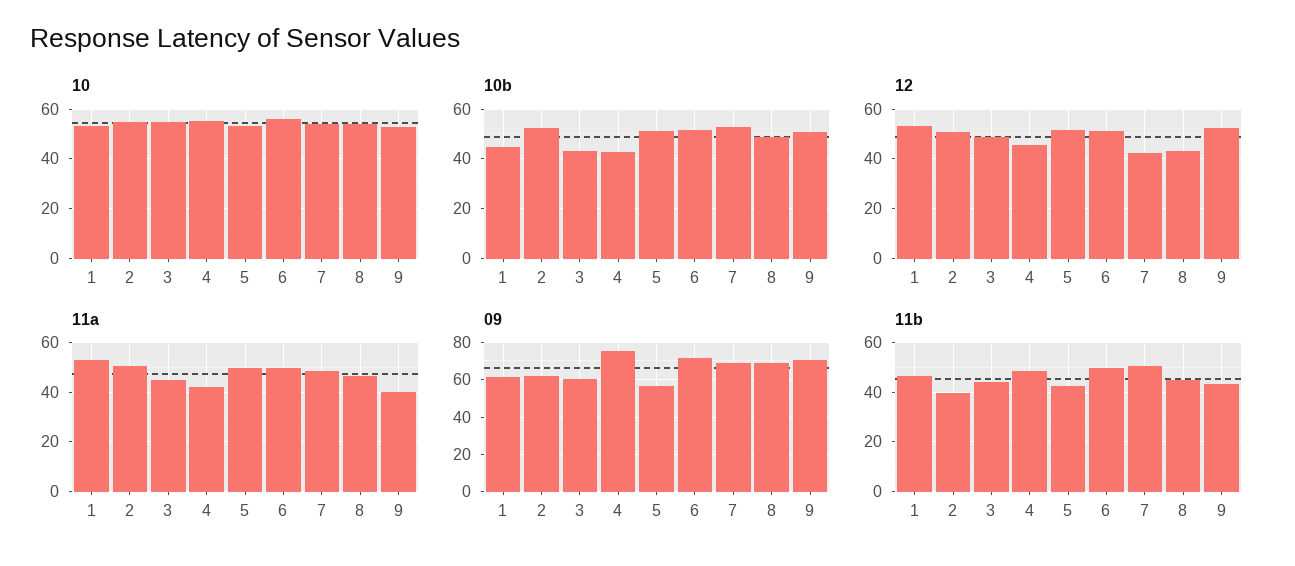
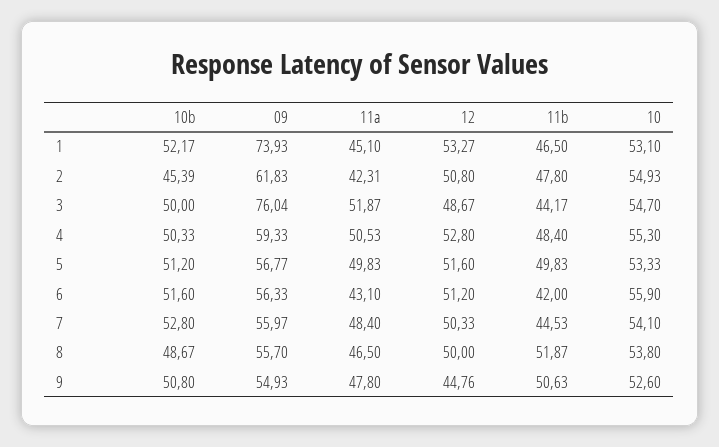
10b, 1: 45 -> 52.17
10b, 2: 52.5 -> 45.39
10b, 3: 42.5 -> 50
10b, 4: 42.5 -> 50.33
12, 4: 45 -> 52.8
12, 7: 42.5 -> 50.33
12, 8: 42.5 -> 50
12, 9: 52.5 -> 44.76
11a, 1: 52.5 -> 45.1
11a, 2: 50 -> 42.31
11a, 3: 45 -> 51.87
11a, 4: 42.5 -> 50.53
11a, 6: 50 -> 43.1
11a, 9: 40 -> 47.8
09, 1: 60 -> 73.93
09, 3: 60 -> 76.04
09, 4: 75 -> 59.33
09, 6: 70 -> 56.33
09, 7: 70 -> 55.97
09, 8: 70 -> 55.7
09, 9: 70 -> 54.93
11b, 2: 40 -> 47.8
11b, 5: 42.5 -> 49.83
11b, 6: 50 -> 42
11b, 7: 50 -> 44.53
11b, 8: 45 -> 51.87
11b, 9: 42.5 -> 50.63

